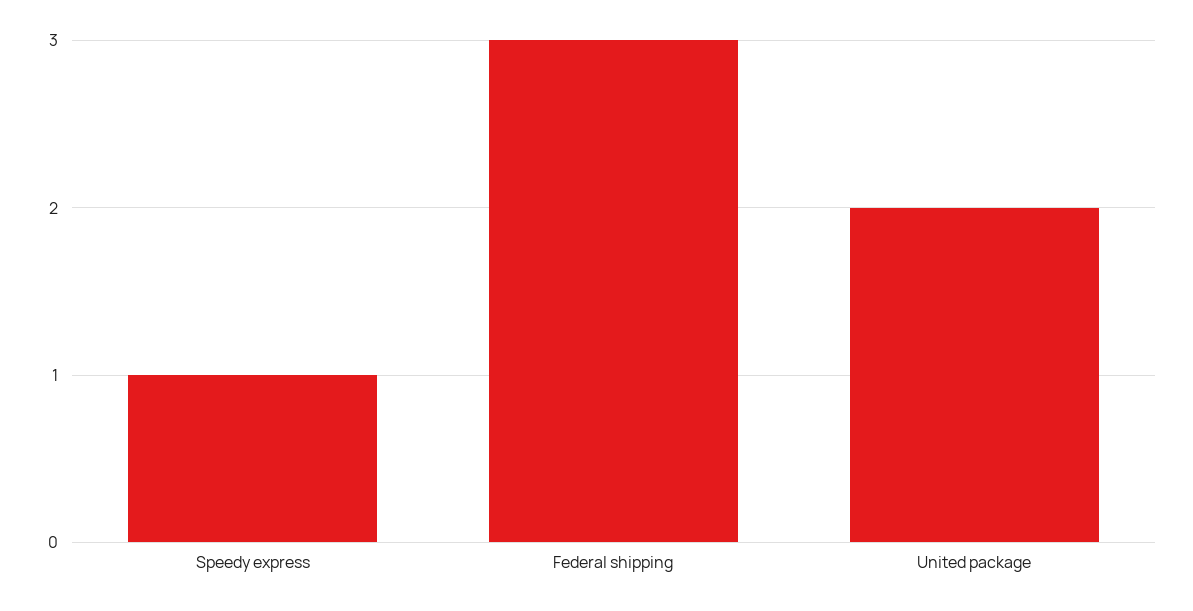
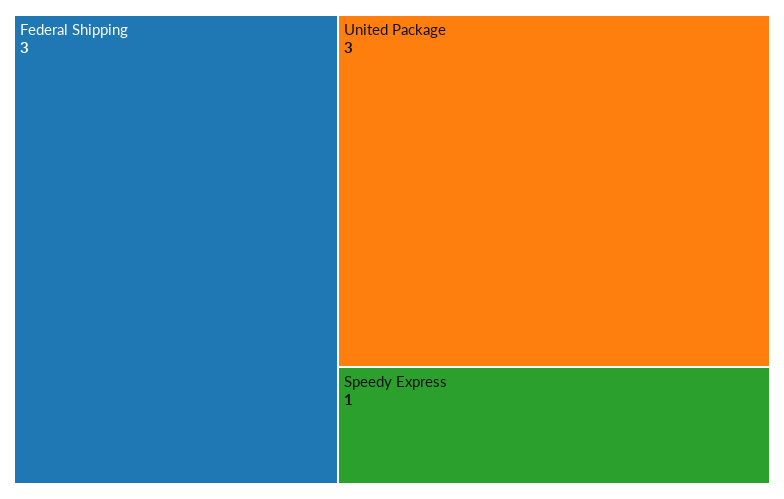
United package: 2 -> 3

